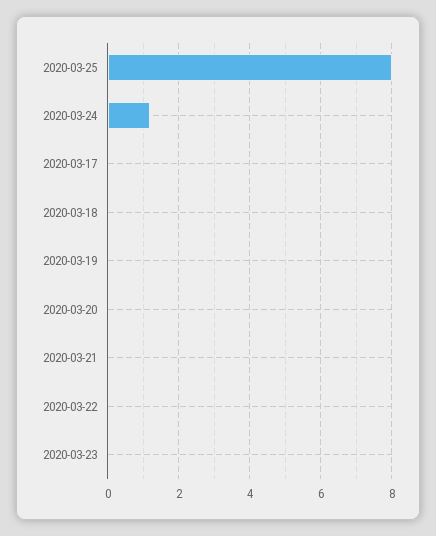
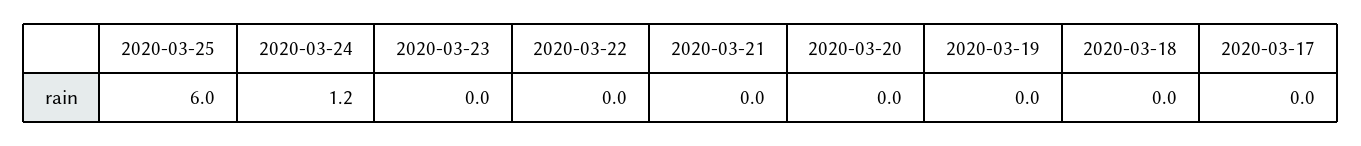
2020-03-25: 8 -> 6

